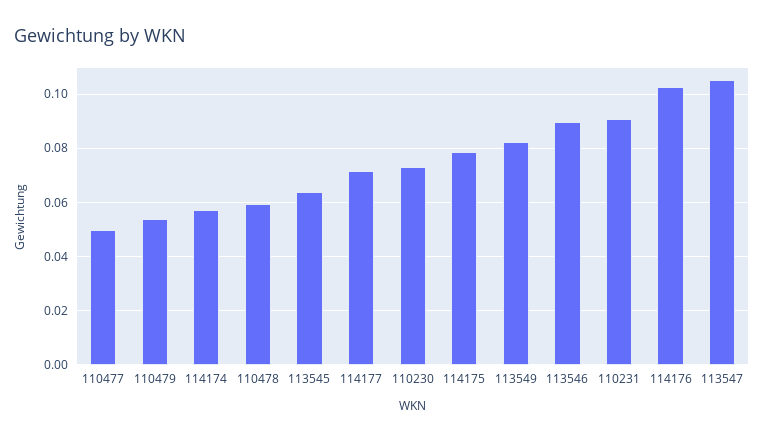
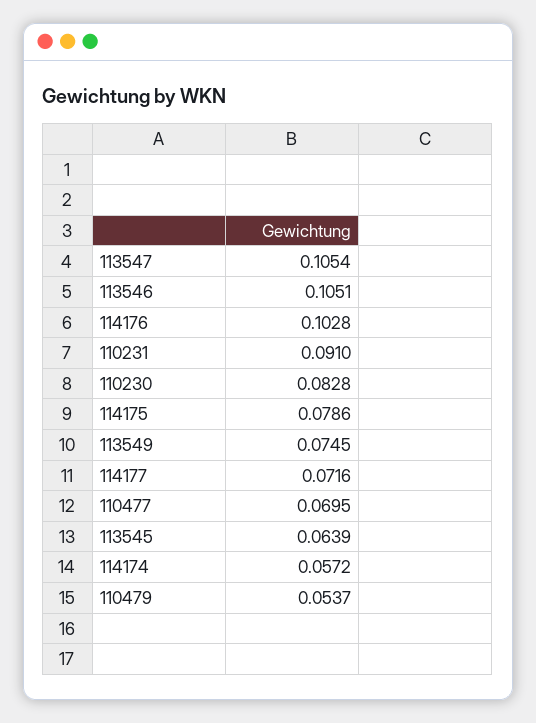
110477: 0.05 -> 0.0695
110478: 0.06 -> none
110230: 0.0725 -> 0.0828
113549: 0.0825 -> 0.0745
113546: 0.09 -> 0.1051

